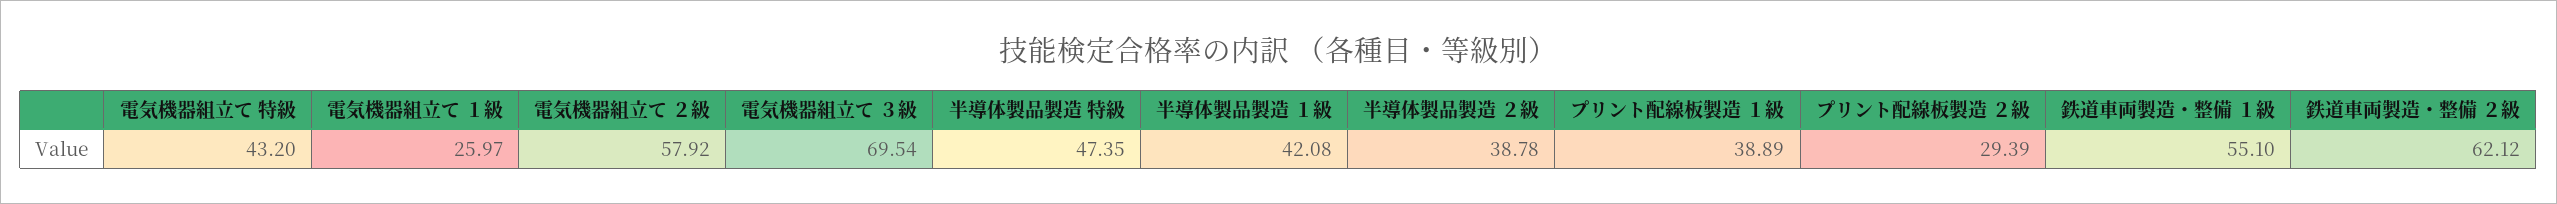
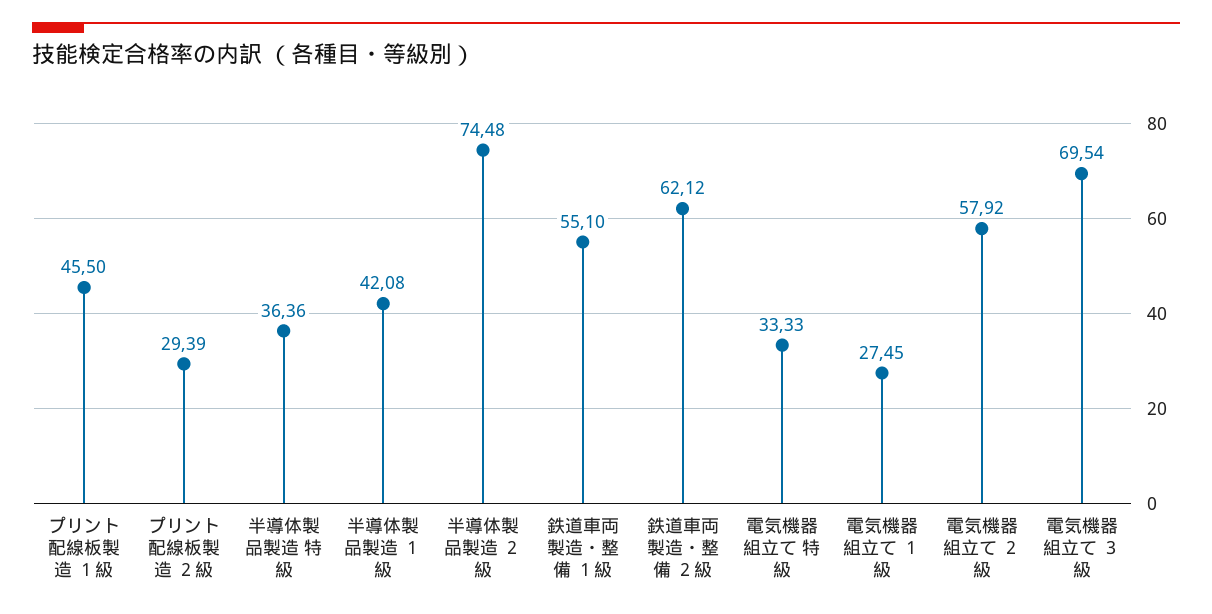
電気機器組立て 特級: 43.2 -> 33.33
電気機器組立て １級: 25.97 -> 27.45
半導体製品製造 特級: 47.35 -> 36.36
半導体製品製造 ２級: 38.78 -> 74.48
プリント配線板製造 １級: 38.89 -> 45.5

